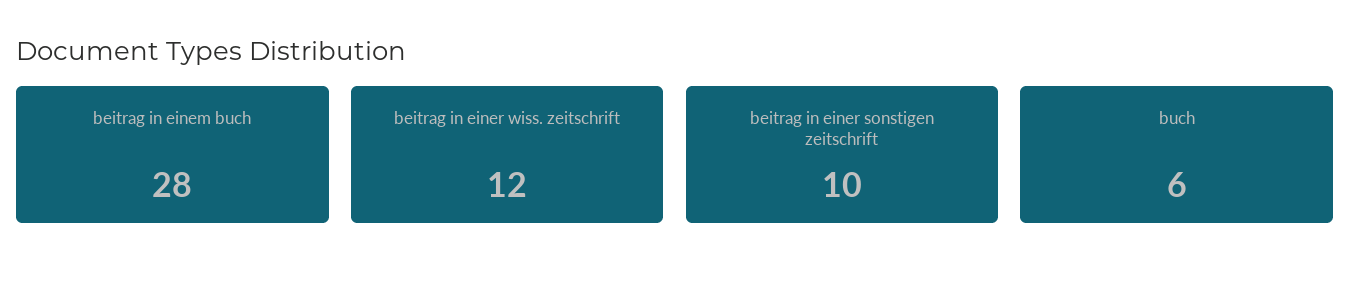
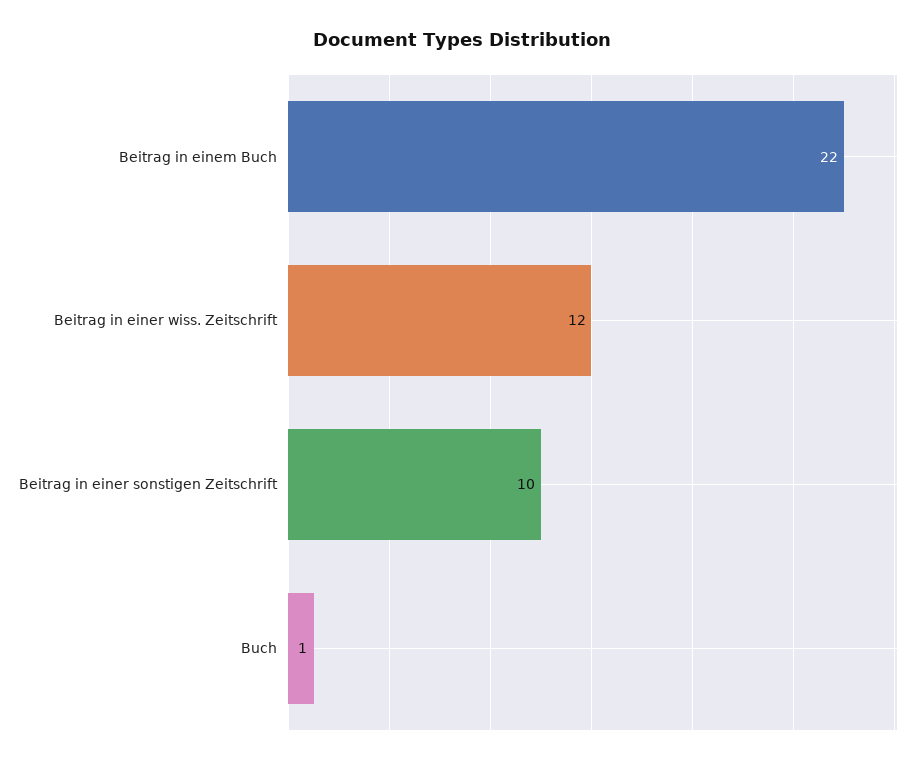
beitrag in einem buch: 28 -> 22
buch: 6 -> 1

